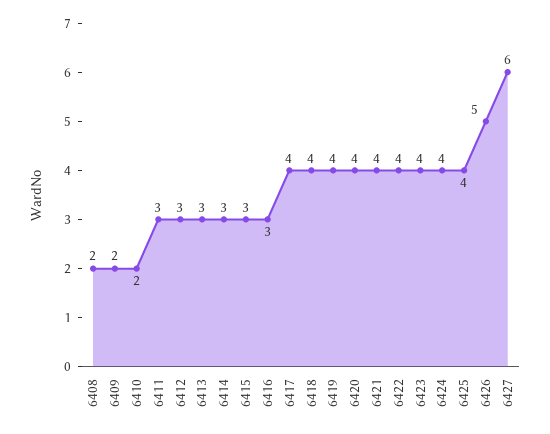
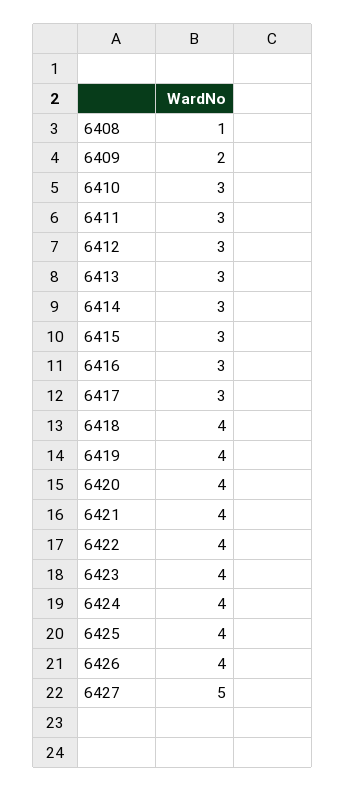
6408: 2 -> 1
6410: 2 -> 3
6417: 4 -> 3
6426: 5 -> 4
6427: 6 -> 5

